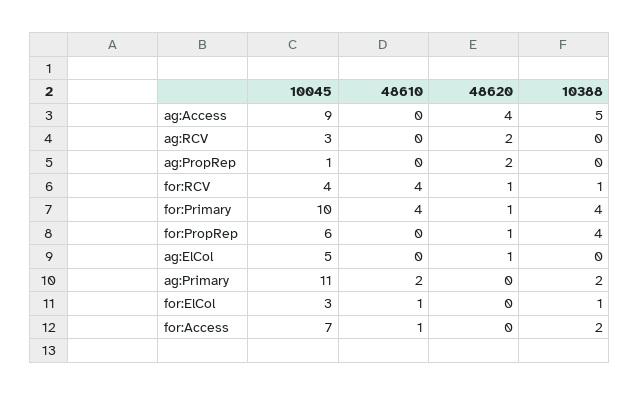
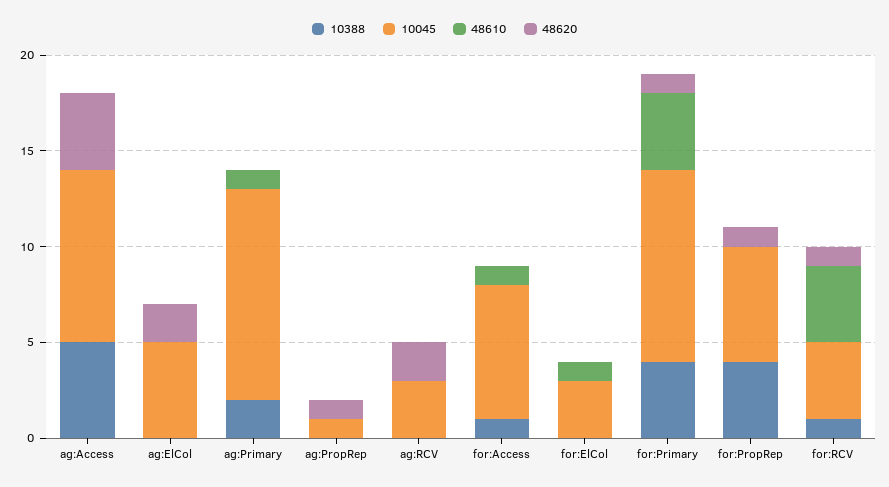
48620, ag:PropRep: 2 -> 1
48620, ag:ElCol: 1 -> 2
48610, ag:Primary: 2 -> 1
10388, for:ElCol: 1 -> 0
10388, for:Access: 2 -> 1

